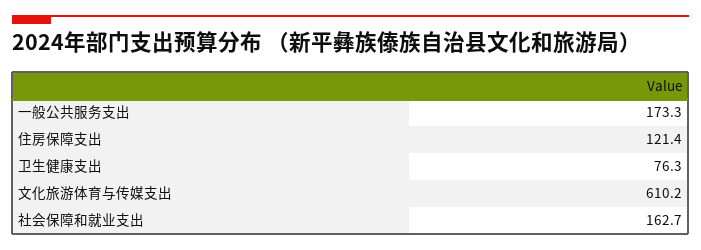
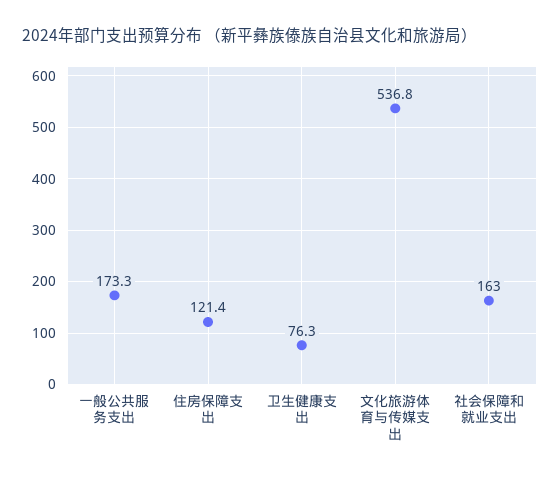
文化旅游体育与传媒支出: 610.2 -> 536.8
社会保障和就业支出: 162.7 -> 163

